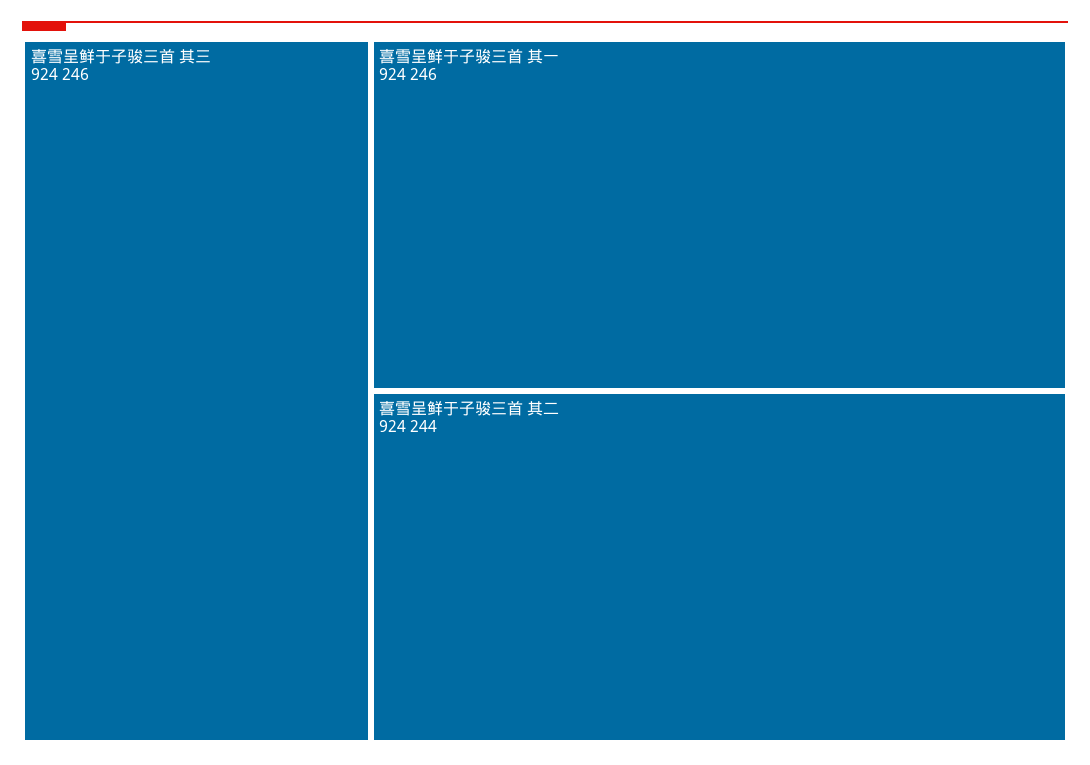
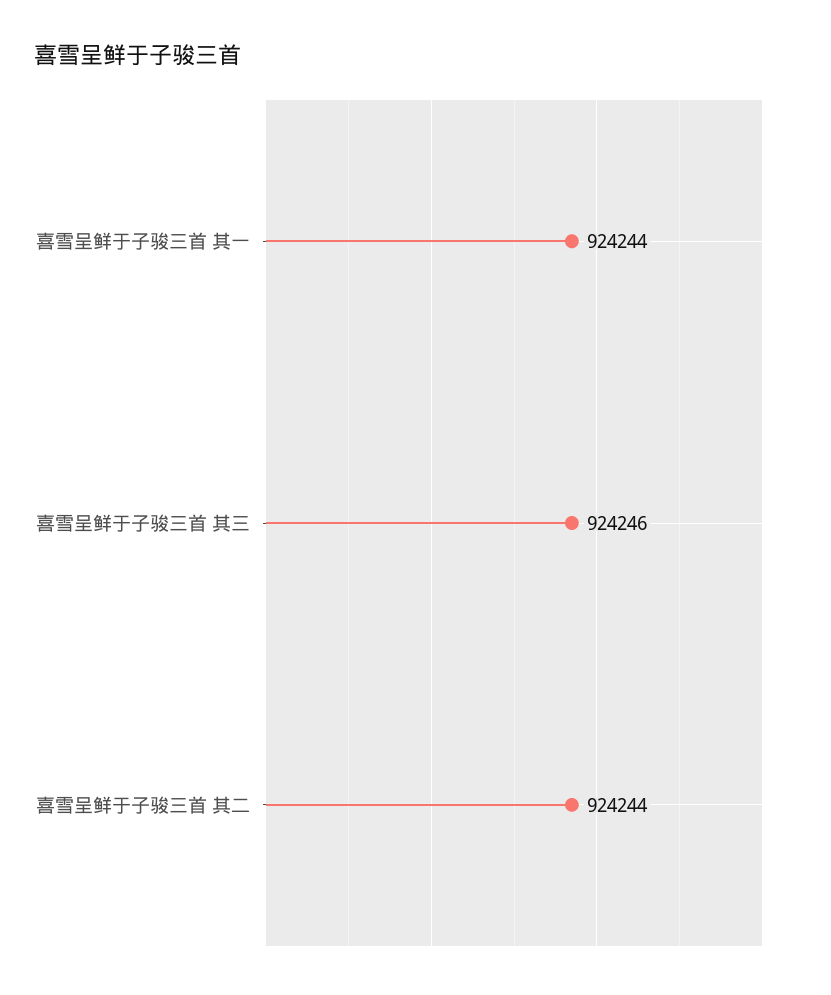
喜雪呈鲜于子骏三首 其一: 924246 -> 924244

